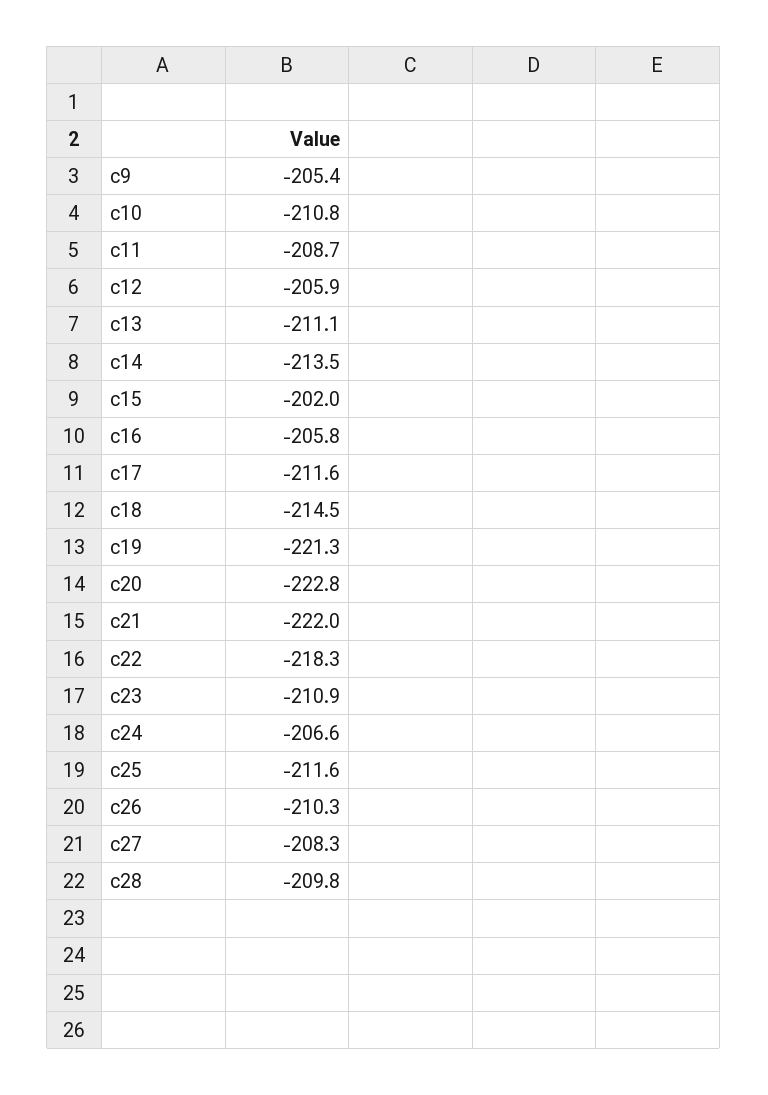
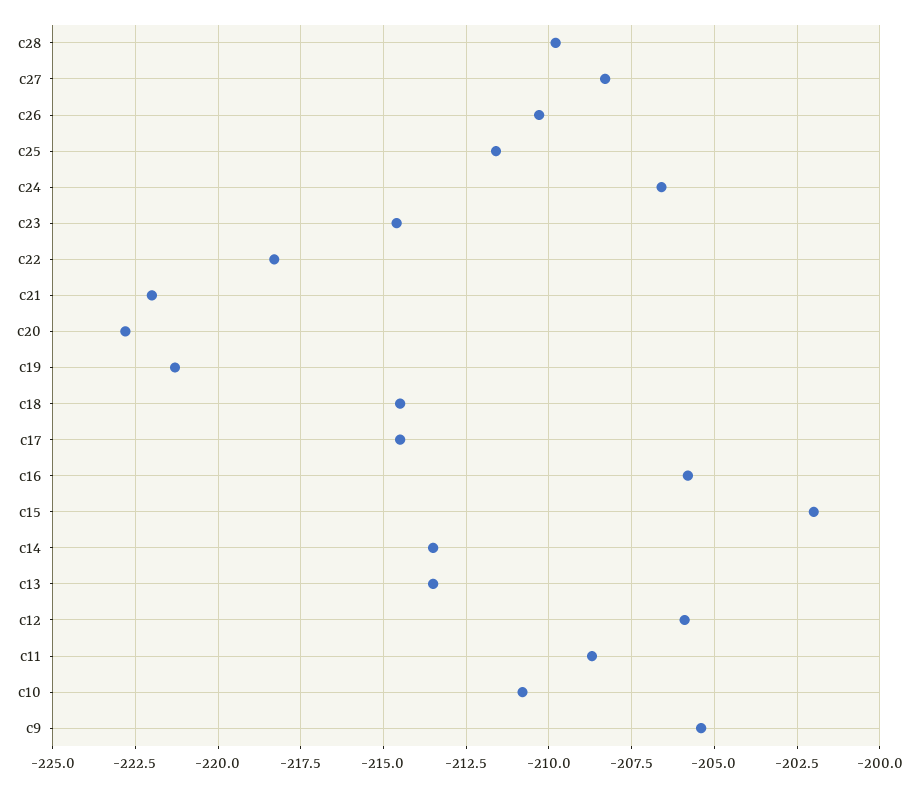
c13: -211.1 -> -213.5
c17: -211.6 -> -214.5
c23: -210.9 -> -214.5

